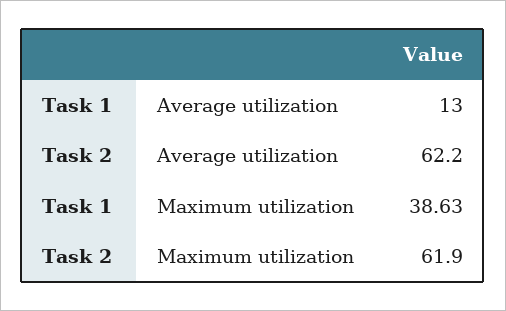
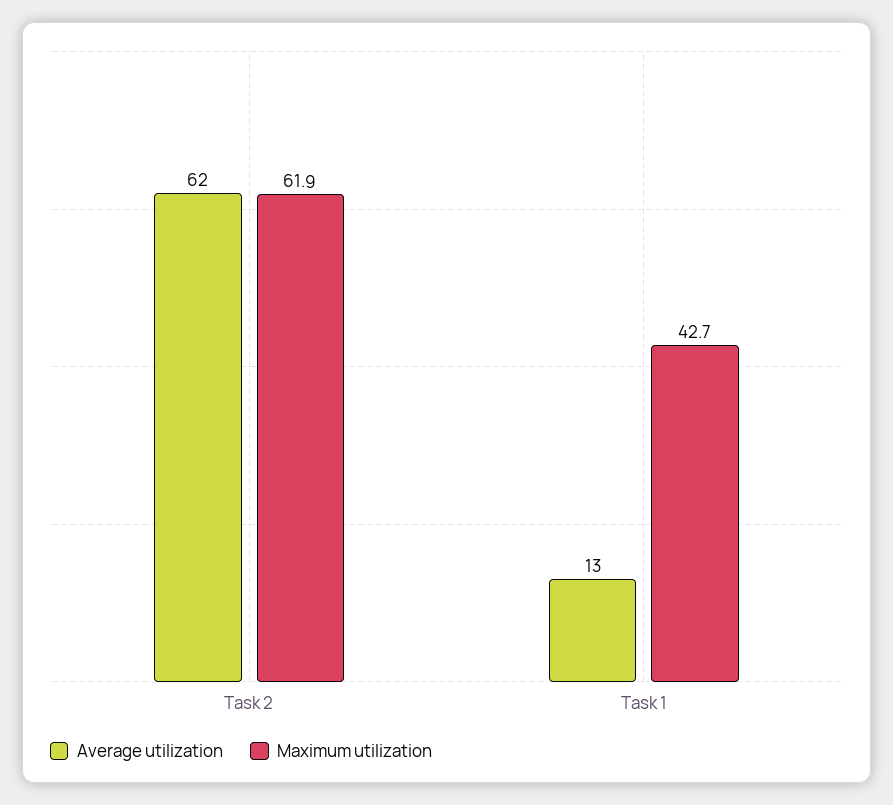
Maximum utilization, Task 1: 38.63 -> 42.7

